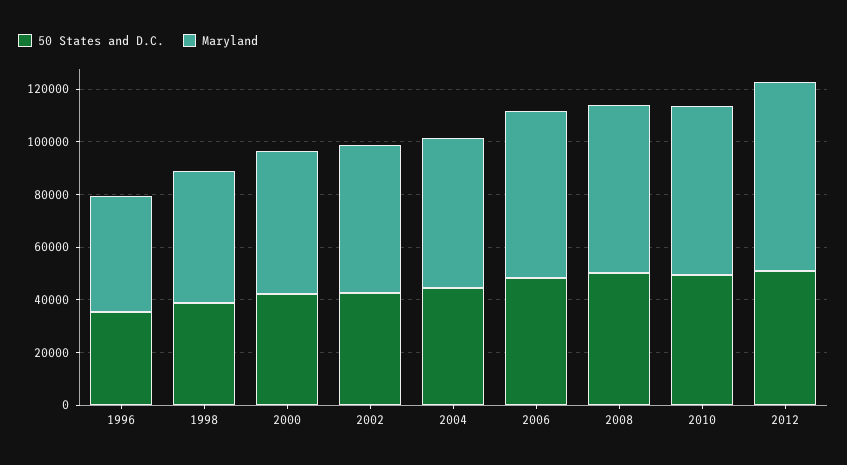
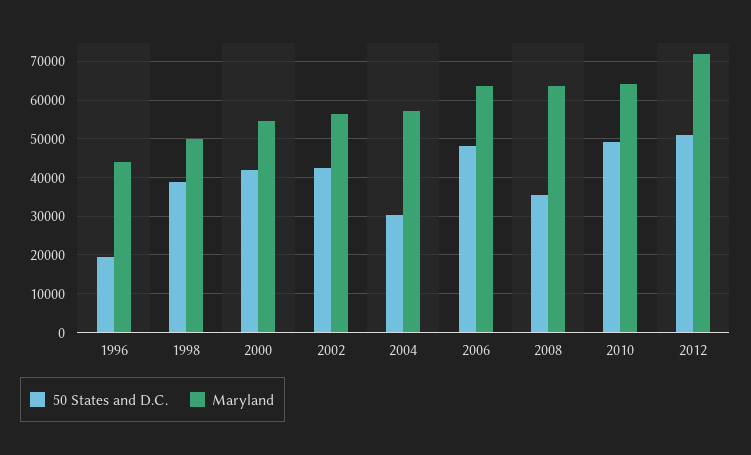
50 States and D.C., 1996: 35000 -> 20000
50 States and D.C., 2004: 45000 -> 30000
50 States and D.C., 2008: 50000 -> 36000

